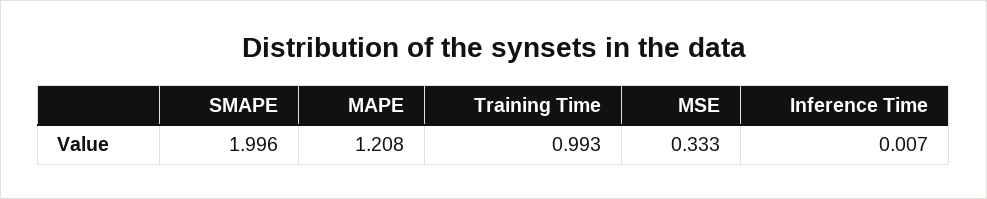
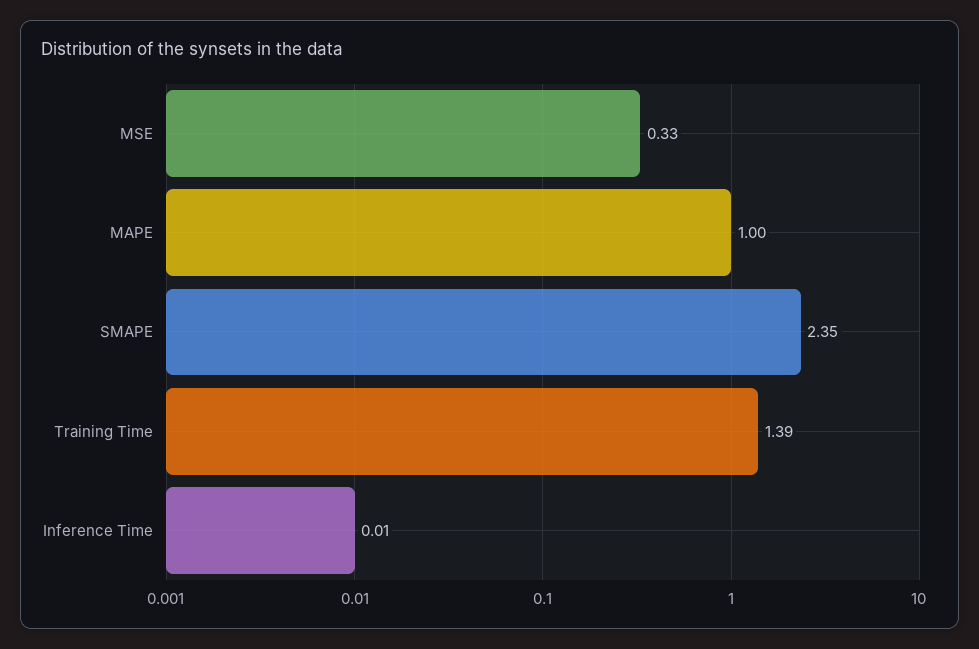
SMAPE: 1.996 -> 2.35
MAPE: 1.208 -> 1
Training Time: 0.993 -> 1.39

